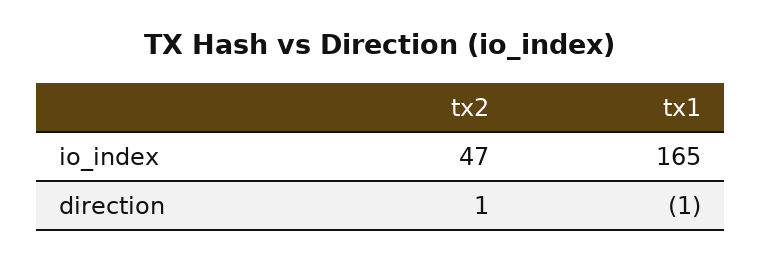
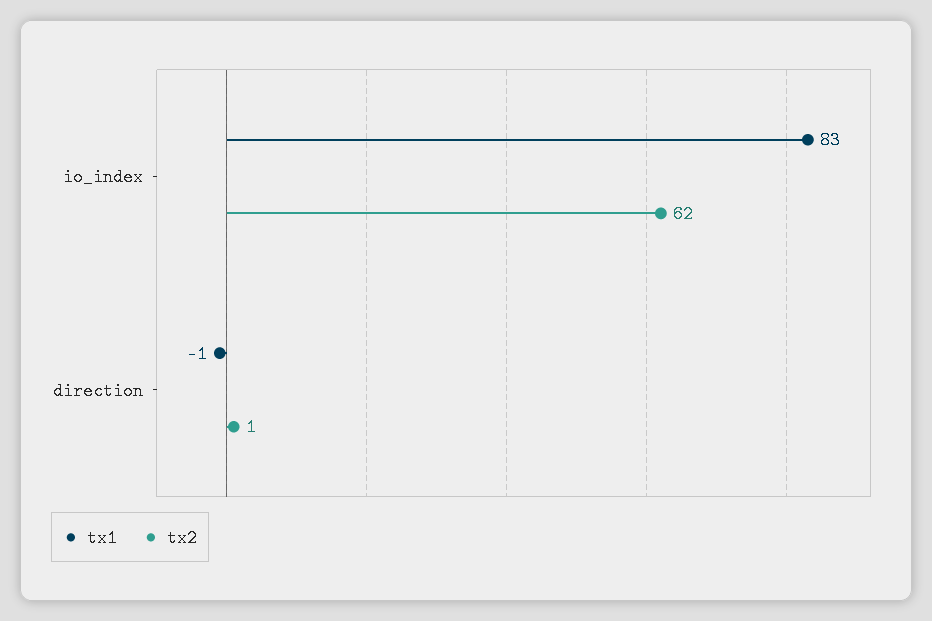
tx2, io_index: 47 -> 62
tx1, io_index: 165 -> 83

